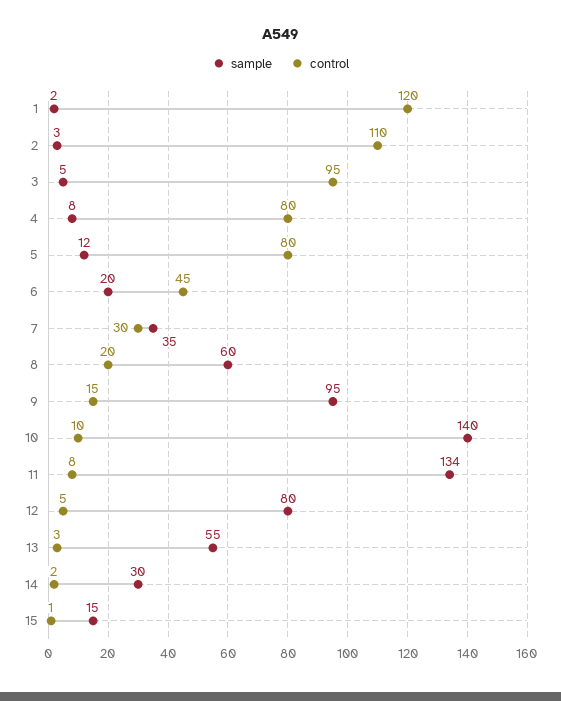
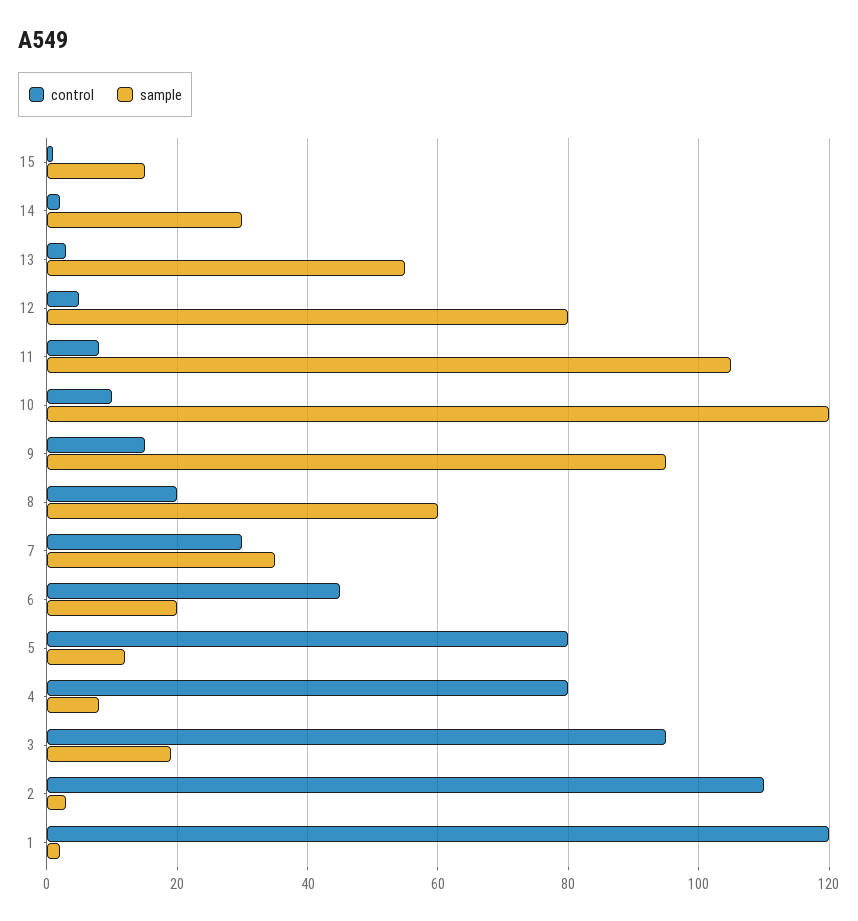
sample, 3: 5 -> 20
sample, 10: 140 -> 120
sample, 11: 134 -> 105

